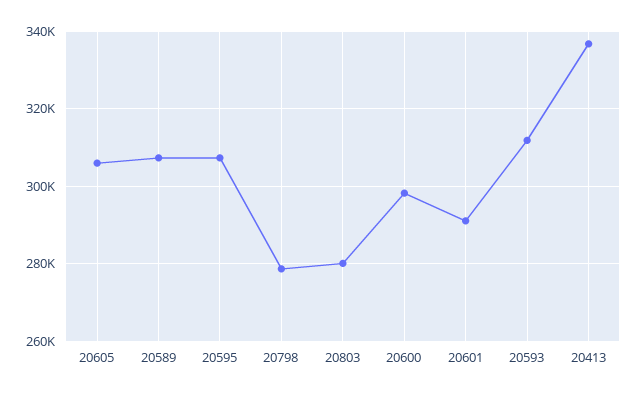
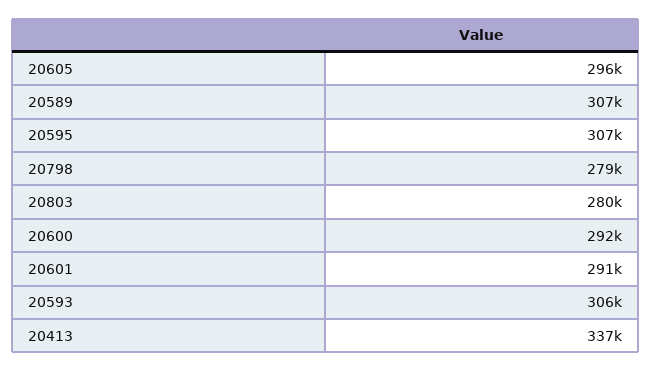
20605: 306000 -> 296000
20600: 298000 -> 292000
20593: 312000 -> 306000

